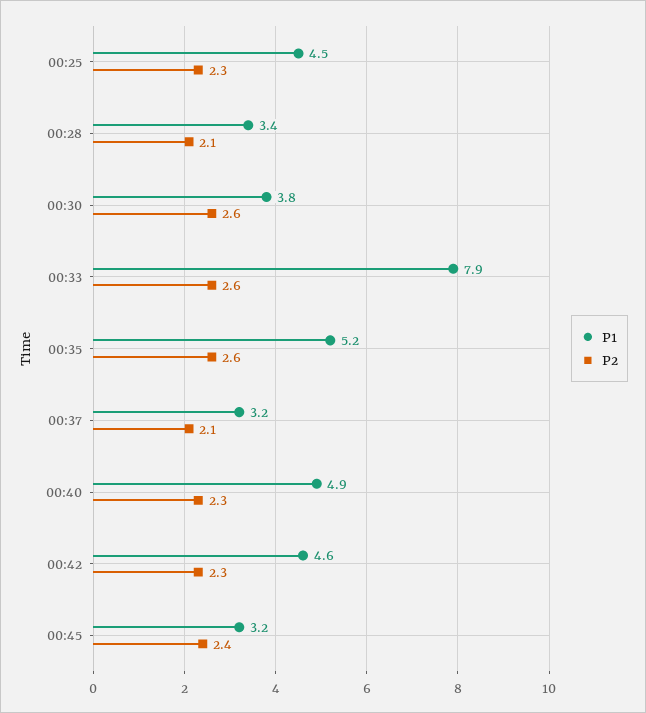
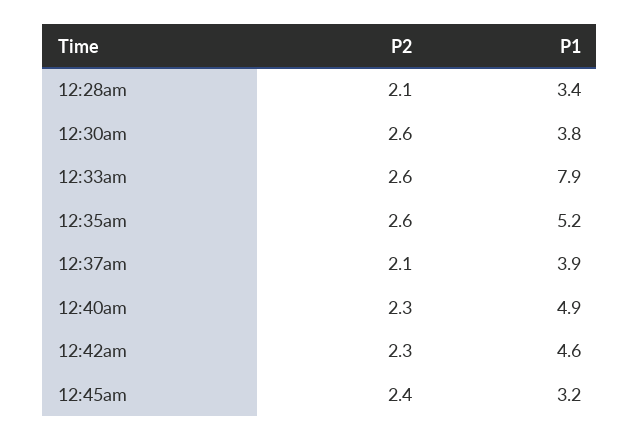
P1, 00:25: 4.5 -> none
P2, 00:25: 2.3 -> none
P1, 00:37: 3.2 -> 3.9

